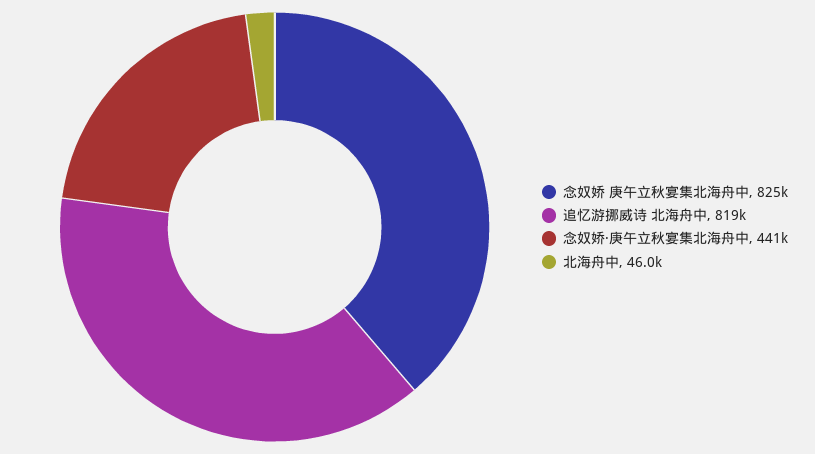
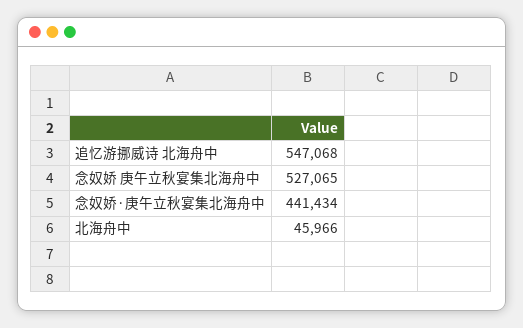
念奴娇 庚午立秋宴集北海舟中: 825000 -> 527065
追忆游挪威诗 北海舟中: 819000 -> 547068

